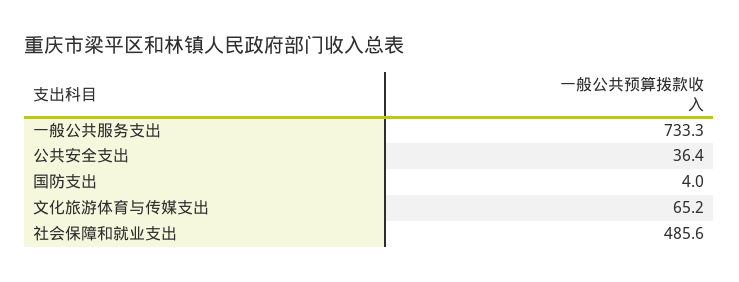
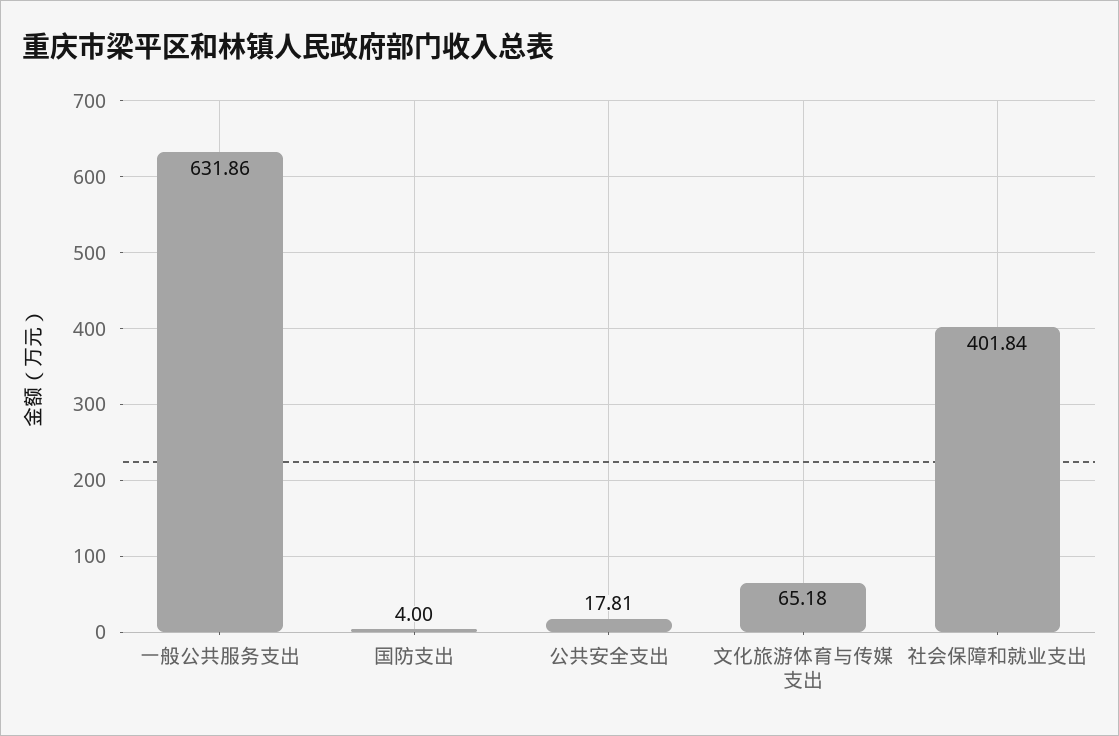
一般公共服务支出: 733.3 -> 631.86
公共安全支出: 36.4 -> 17.81
社会保障和就业支出: 485.6 -> 401.84

